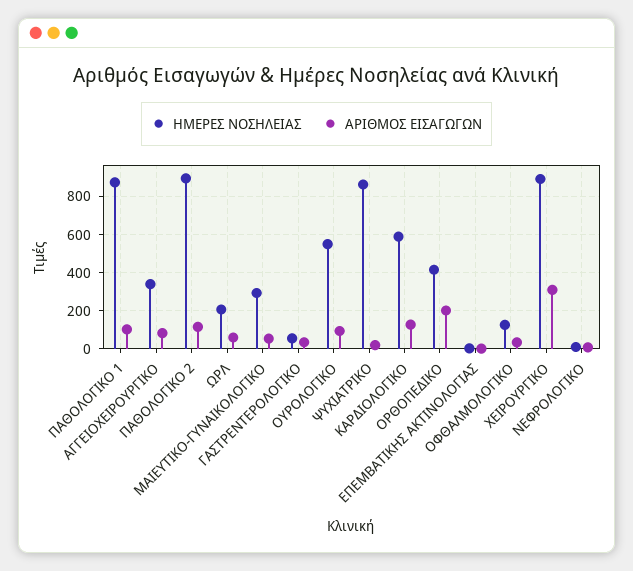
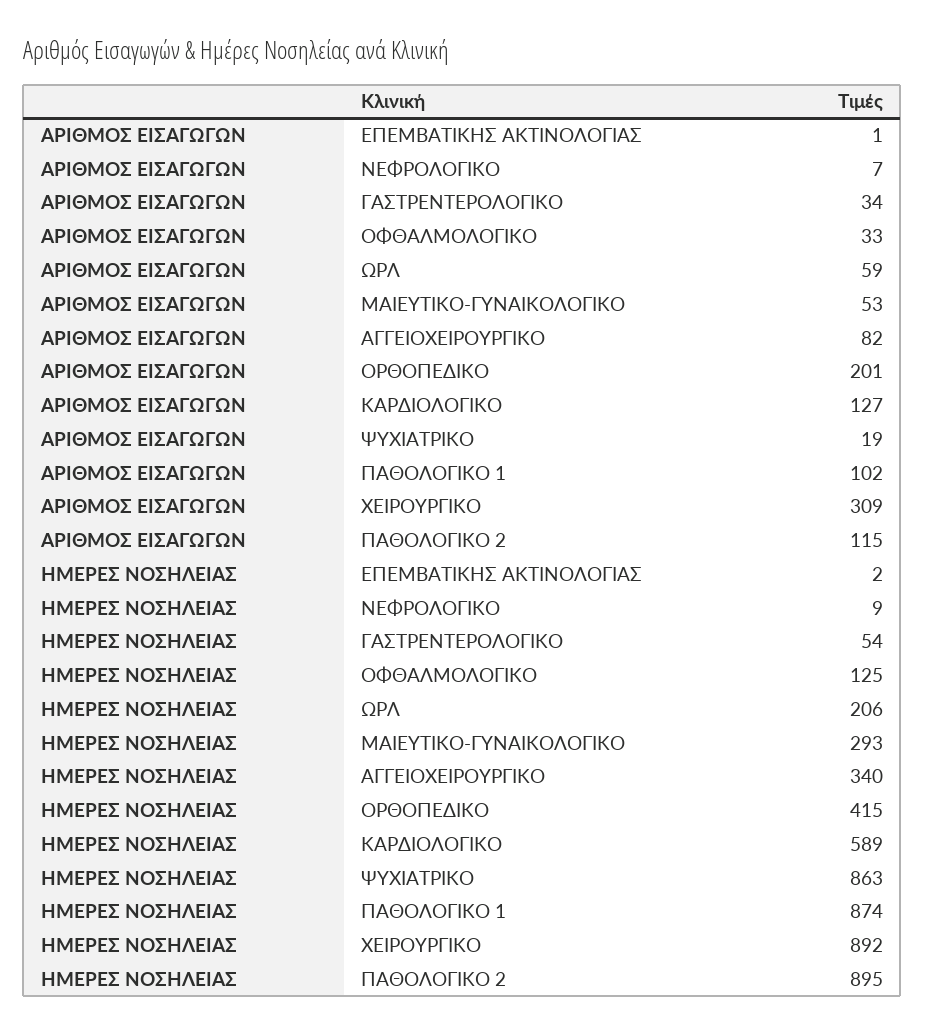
ΗΜΕΡΕΣ ΝΟΣΗΛΕΙΑΣ, ΟΥΡΟΛΟΓΙΚΟ: 550 -> none
ΑΡΙΘΜΟΣ ΕΙΣΑΓΩΓΩΝ, ΟΥΡΟΛΟΓΙΚΟ: 100 -> none

